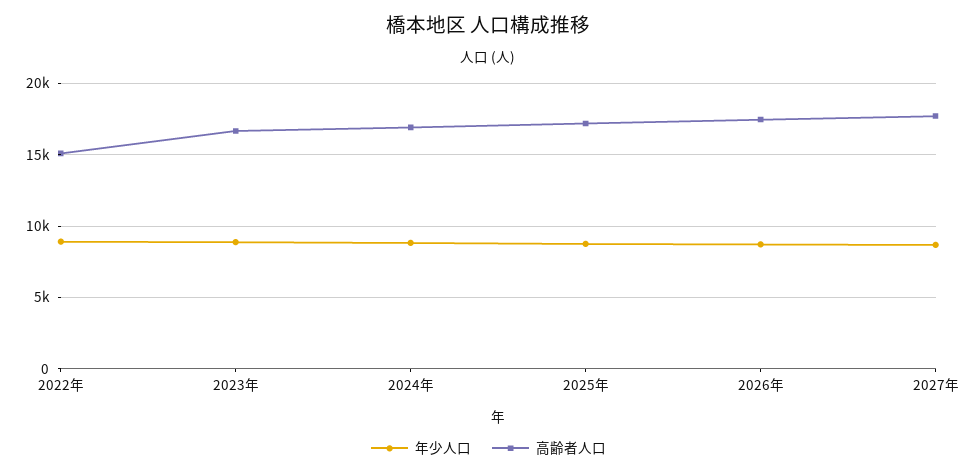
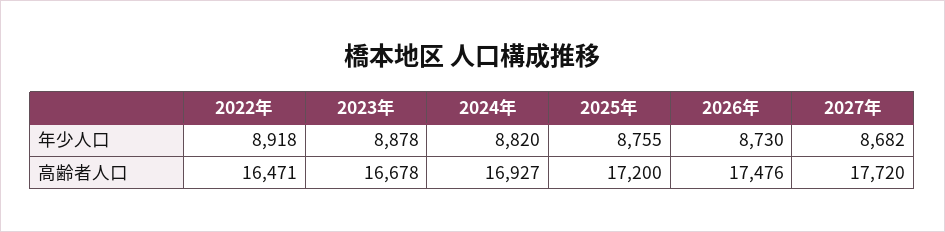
高齢者人口, 2022年: 15000 -> 16471

